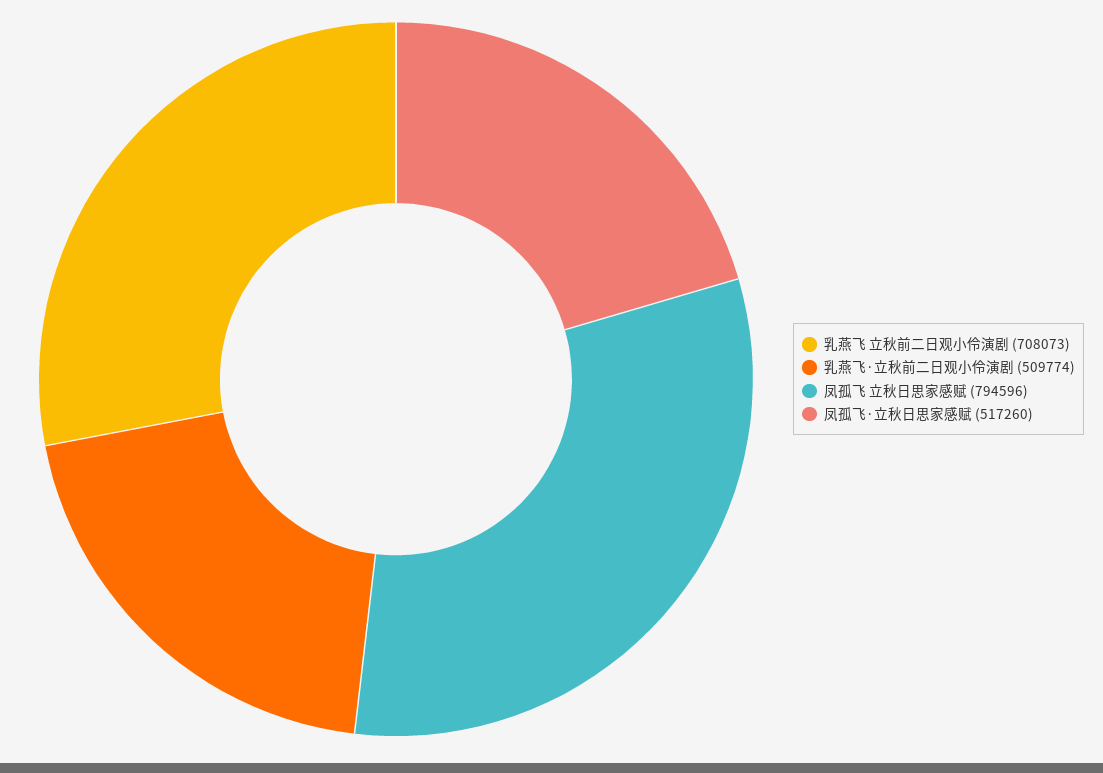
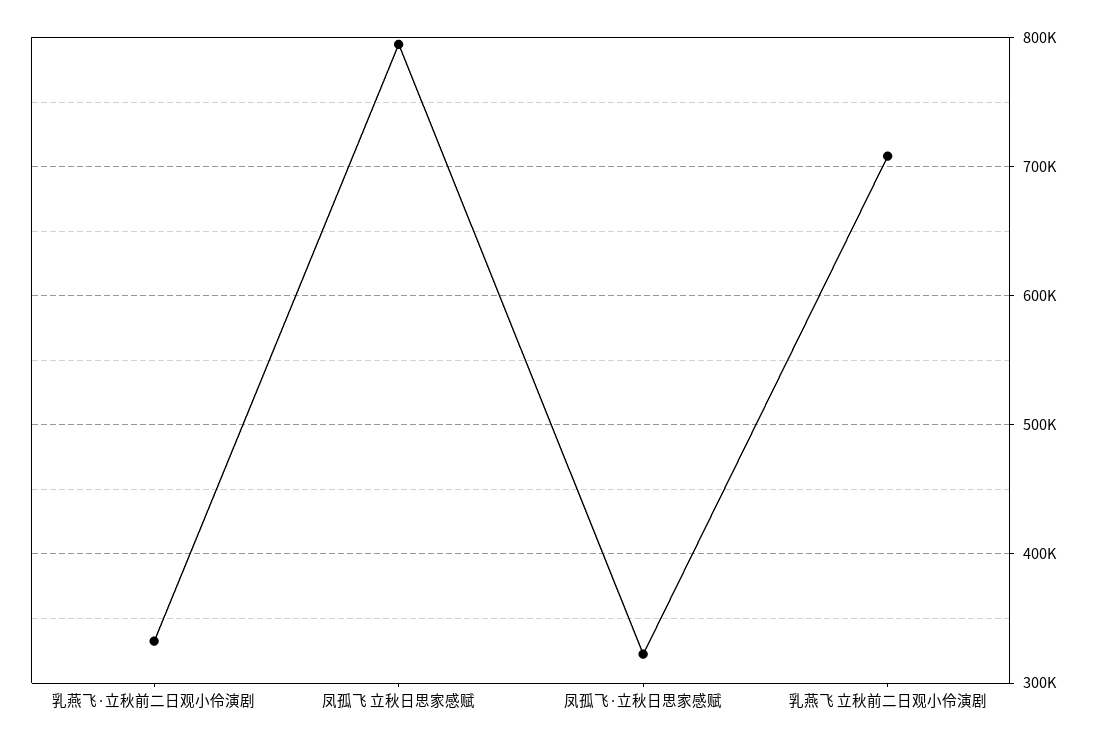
乳燕飞·立秋前二日观小伶演剧: 509774 -> 330000
凤孤飞·立秋日思家感赋: 517260 -> 320000

